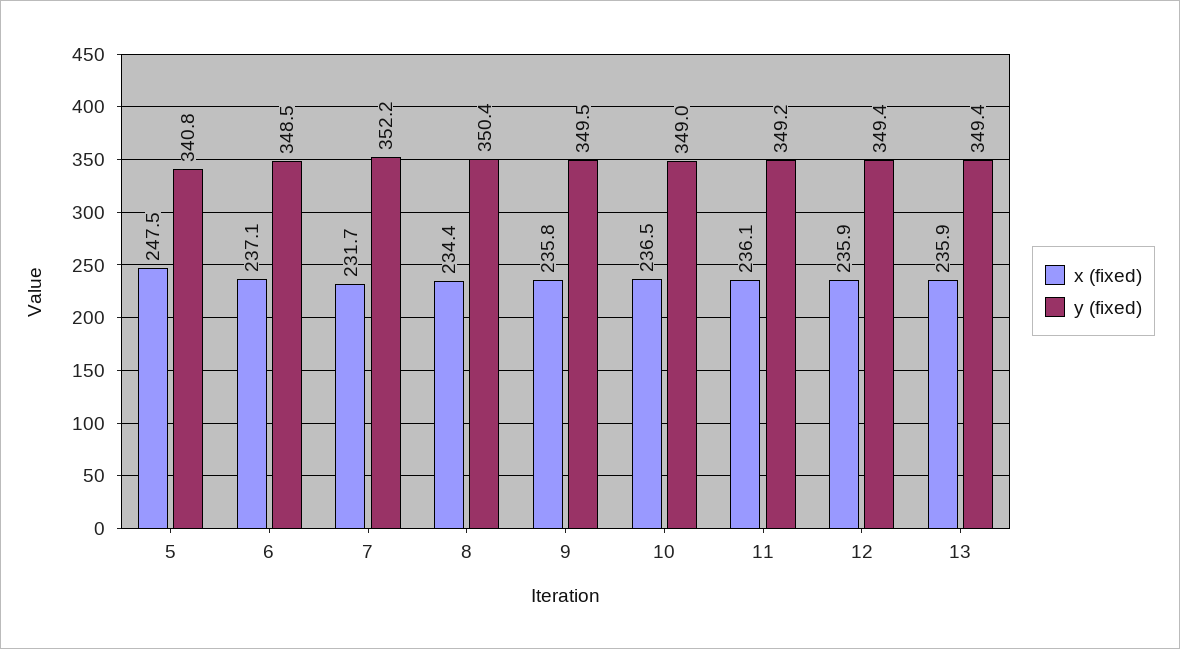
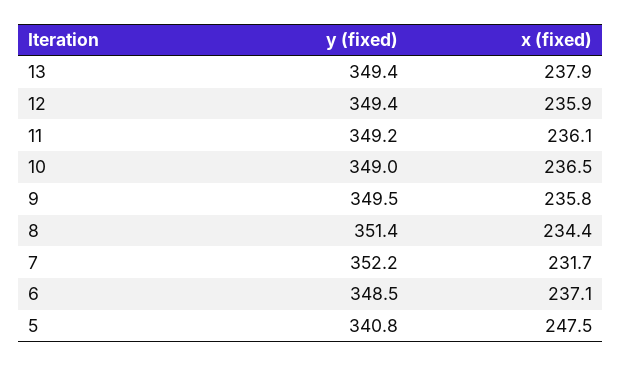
y (fixed), 8: 350.4 -> 351.4
x (fixed), 13: 235.9 -> 237.9

